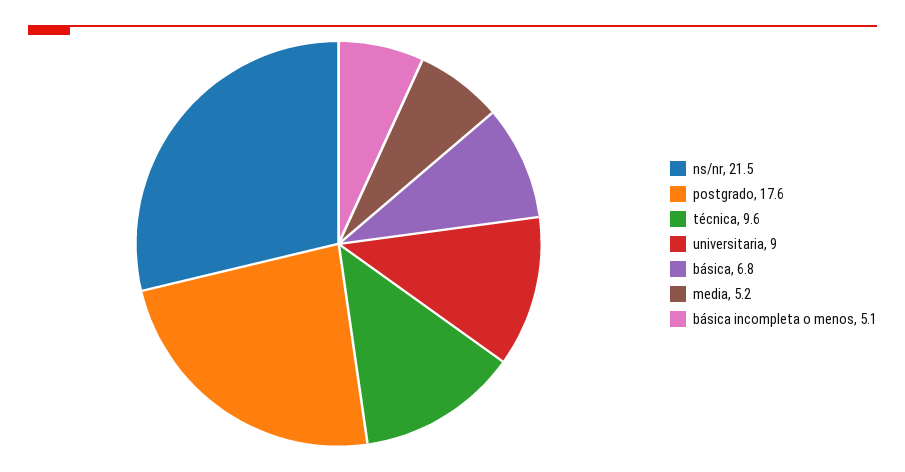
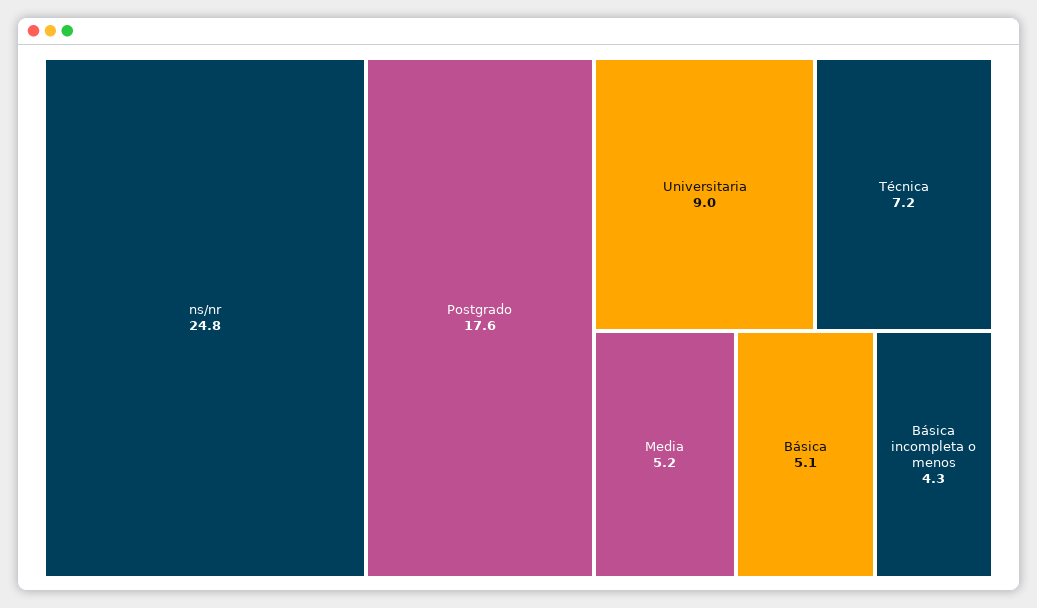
ns/nr: 21.5 -> 24.8
técnica: 9.6 -> 7.2
básica: 6.8 -> 5.1
básica incompleta o menos: 5.1 -> 4.3

